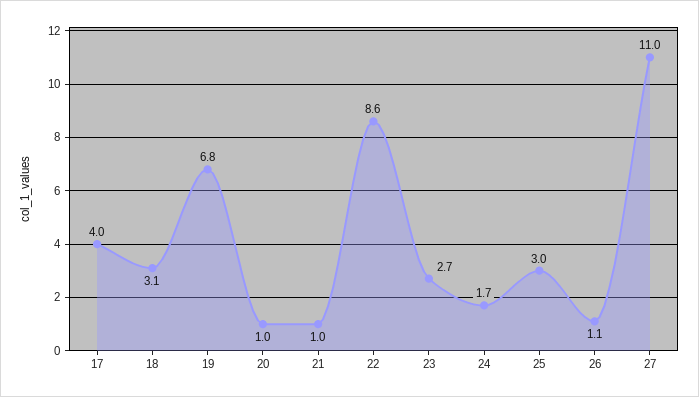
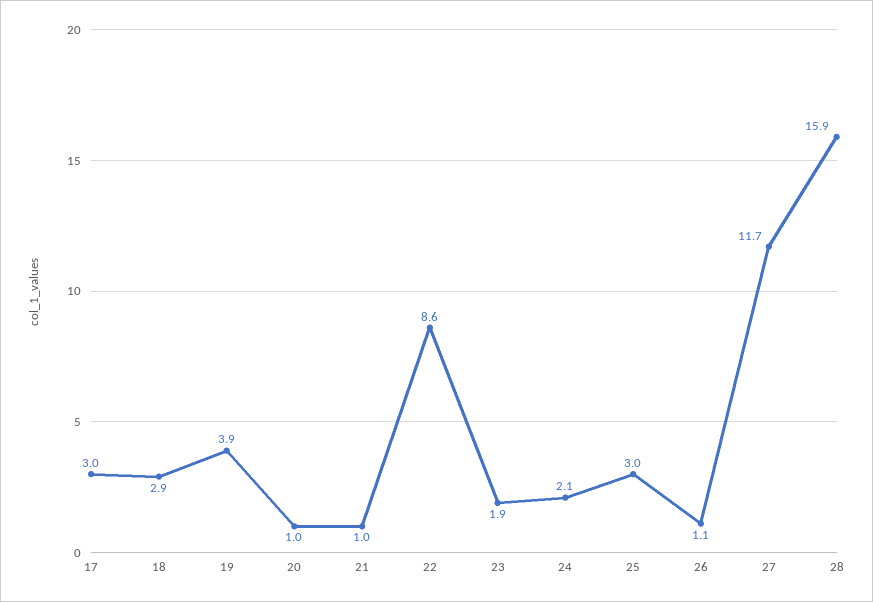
17: 4 -> 3
18: 3.1 -> 2.9
19: 6.8 -> 3.9
23: 2.7 -> 1.9
24: 1.7 -> 2.1
27: 11 -> 11.7
28: none -> 15.9

